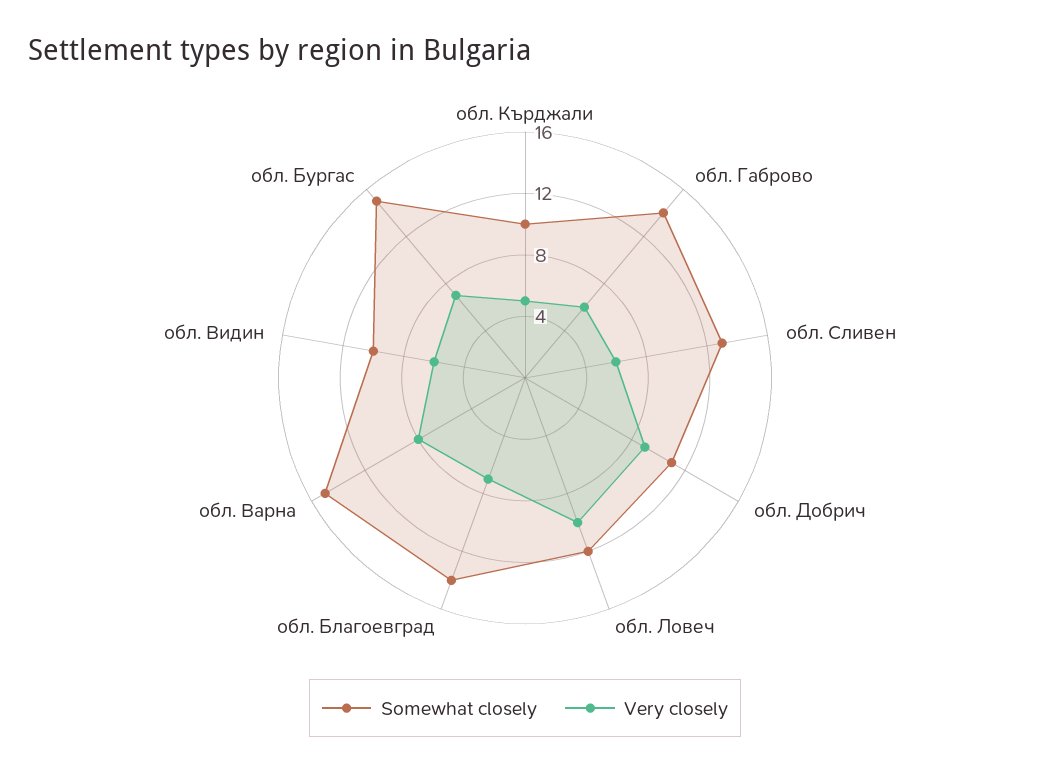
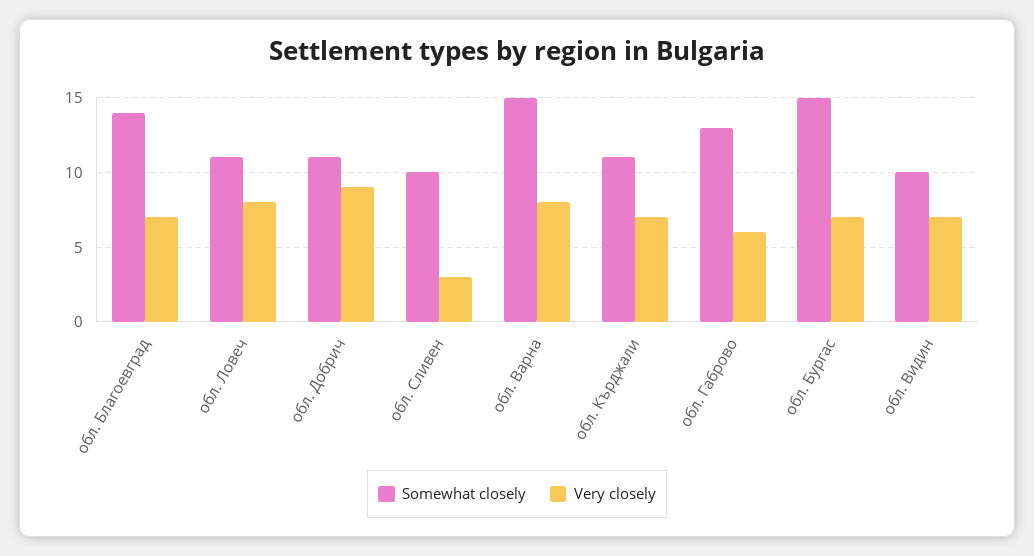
Somewhat closely, обл. Кърджали: 10 -> 11
Very closely, обл. Кърджали: 5 -> 7
Somewhat closely, обл. Габрово: 14 -> 13
Somewhat closely, обл. Сливен: 13 -> 10
Very closely, обл. Сливен: 6 -> 3
Somewhat closely, обл. Ловеч: 12 -> 11
Very closely, обл. Ловеч: 10 -> 8
Very closely, обл. Видин: 6 -> 7

